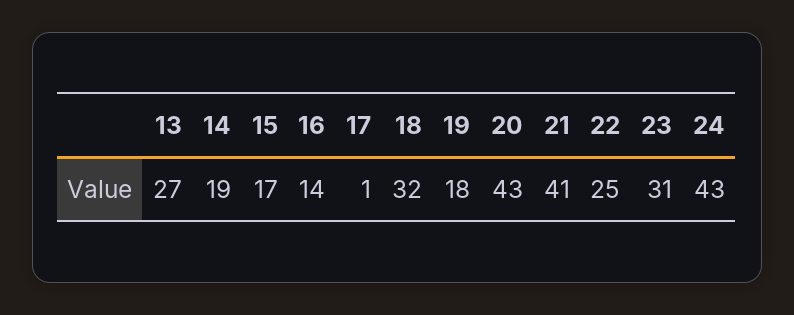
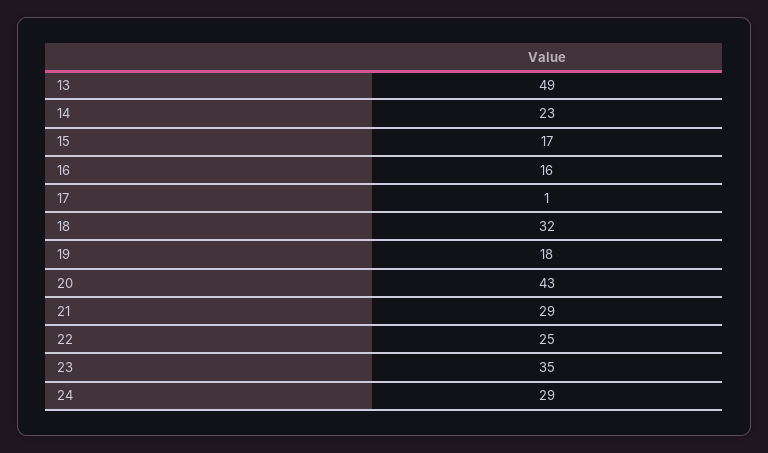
13: 27 -> 49
14: 19 -> 23
16: 14 -> 16
21: 41 -> 29
23: 31 -> 35
24: 43 -> 29

